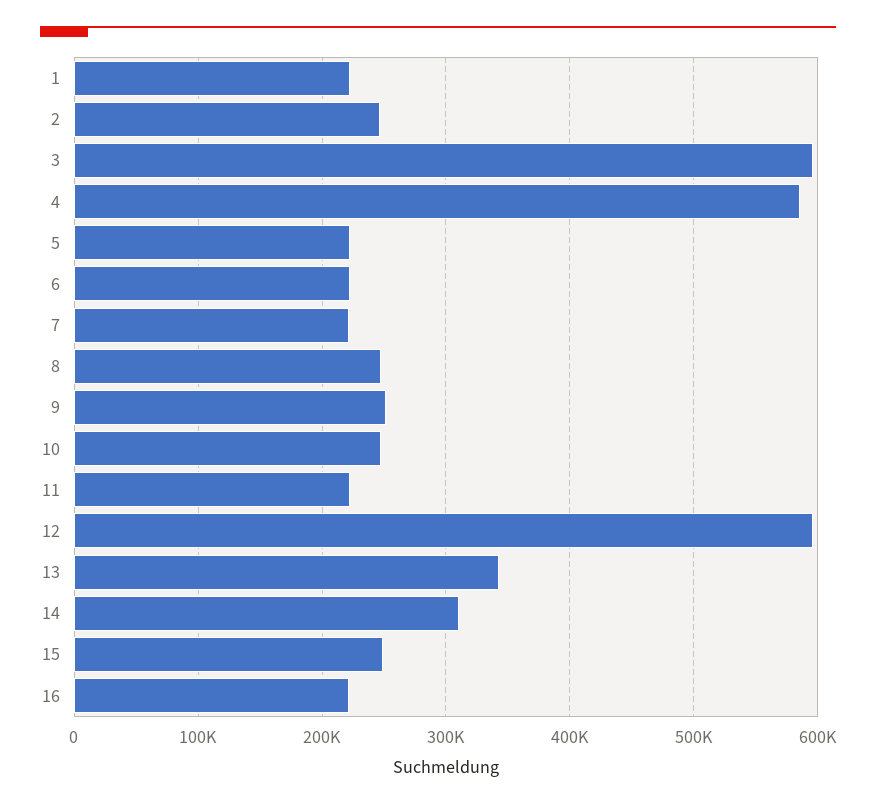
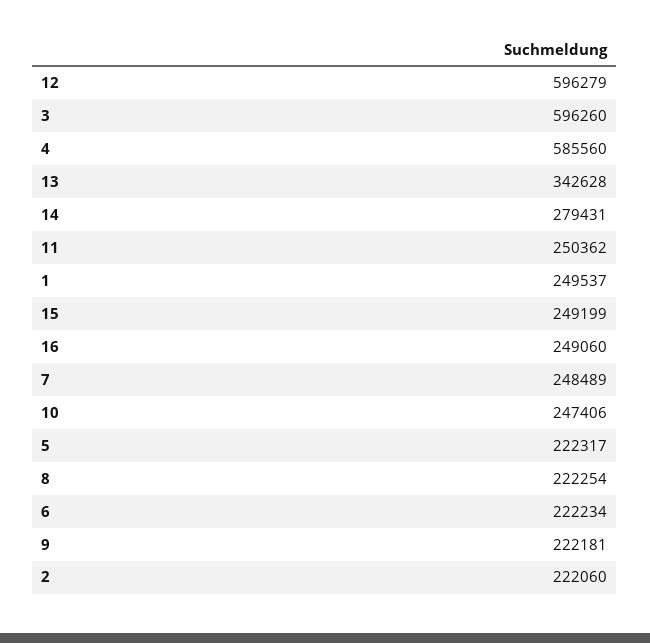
1: 220000 -> 249537
2: 250000 -> 222060
7: 220000 -> 248489
8: 250000 -> 222254
9: 250000 -> 222181
11: 220000 -> 250362
14: 310000 -> 279431
16: 220000 -> 249060

